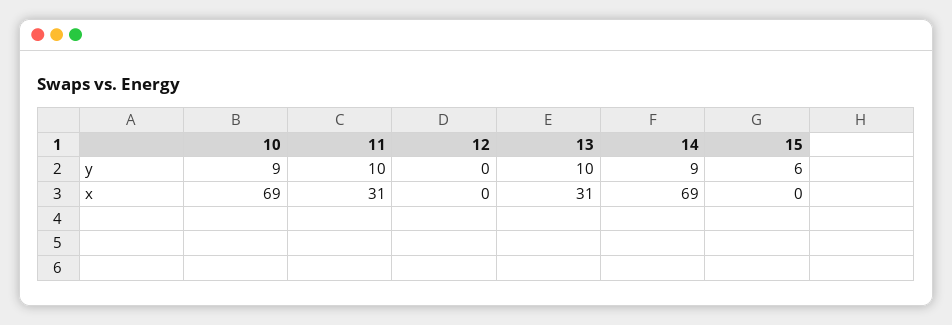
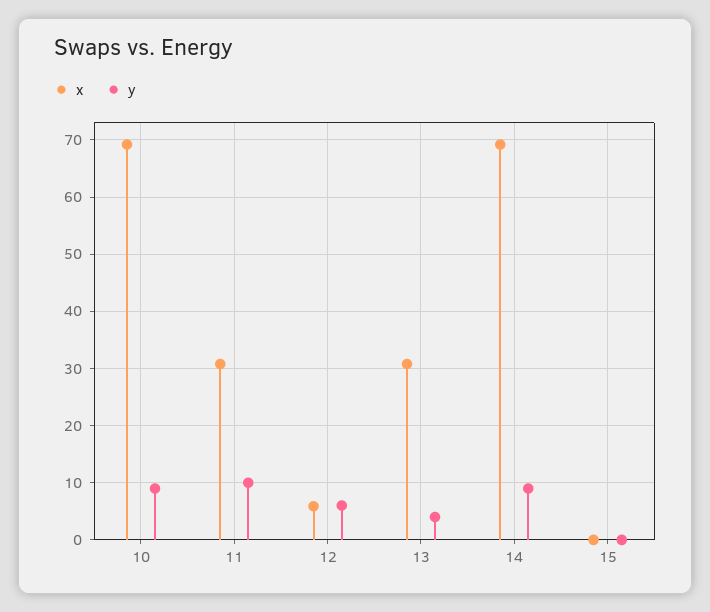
y, 12: 0 -> 6
y, 13: 10 -> 4
y, 15: 6 -> 0
x, 12: 0 -> 6

